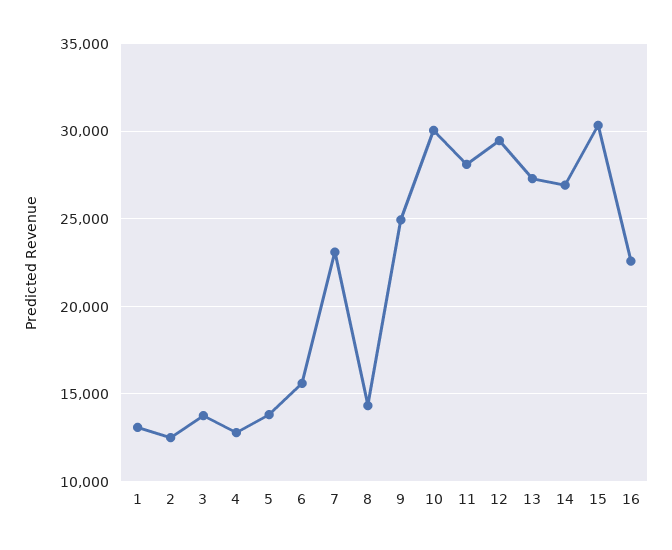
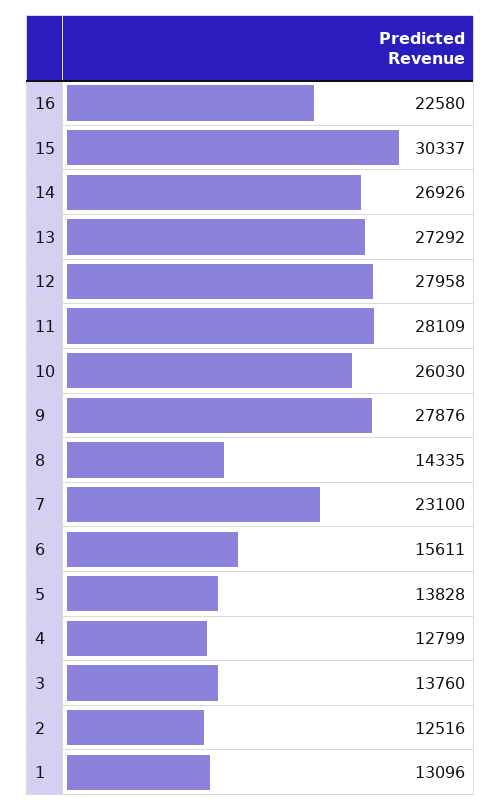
9: 25000 -> 27876
10: 30000 -> 26030
12: 29500 -> 27958

